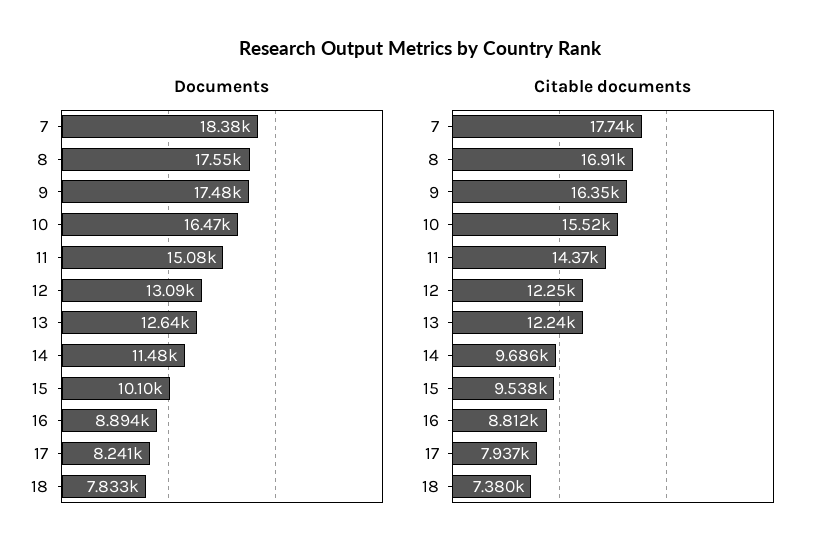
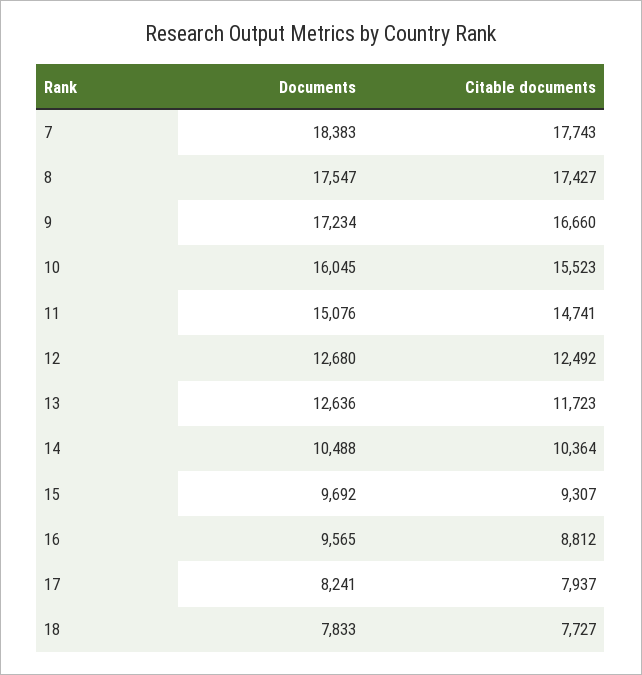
Documents, 9: 17480 -> 17234
Documents, 10: 16470 -> 16045
Documents, 12: 13090 -> 12680
Documents, 14: 11480 -> 10488
Documents, 15: 10100 -> 9692
Documents, 16: 8894 -> 9565
Citable documents, 8: 16910 -> 17427
Citable documents, 9: 16350 -> 16660
Citable documents, 11: 14370 -> 14741
Citable documents, 12: 12250 -> 12492
Citable documents, 13: 12240 -> 11723
Citable documents, 14: 9686 -> 10364
Citable documents, 15: 9538 -> 9307
Citable documents, 18: 7380 -> 7727

